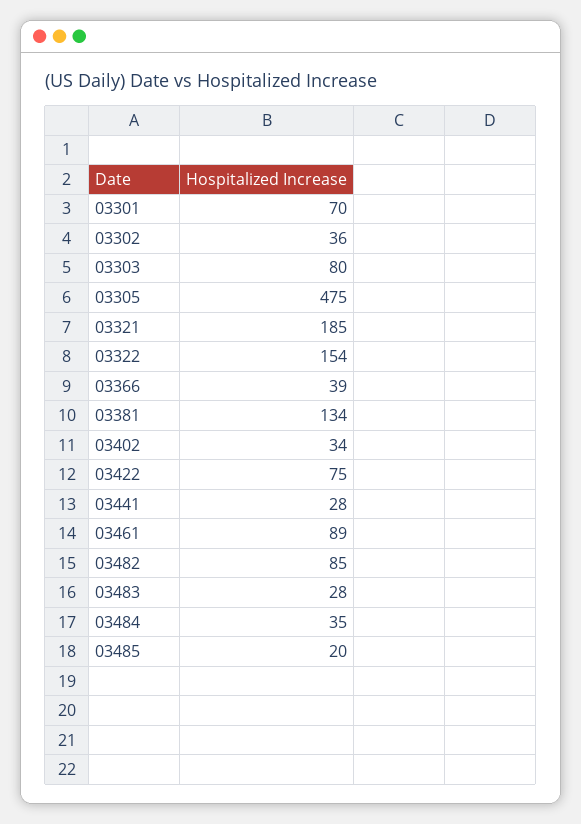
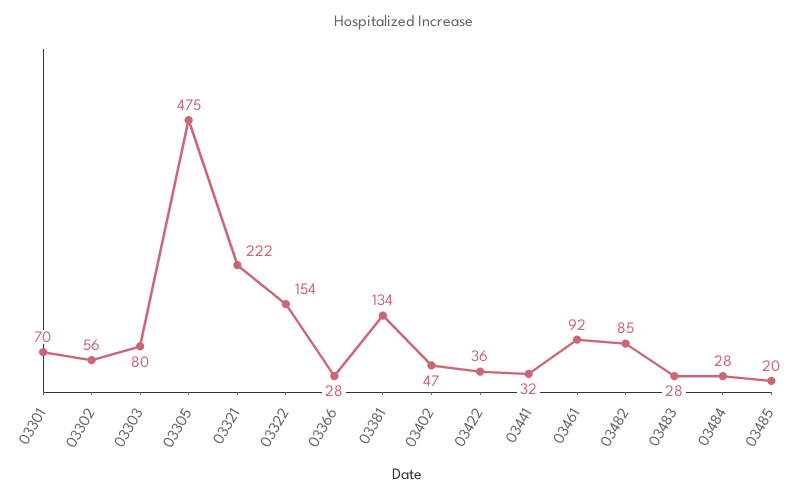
03302: 36 -> 56
03321: 185 -> 222
03366: 39 -> 28
03402: 34 -> 47
03422: 75 -> 36
03441: 28 -> 32
03461: 89 -> 92
03484: 35 -> 28

